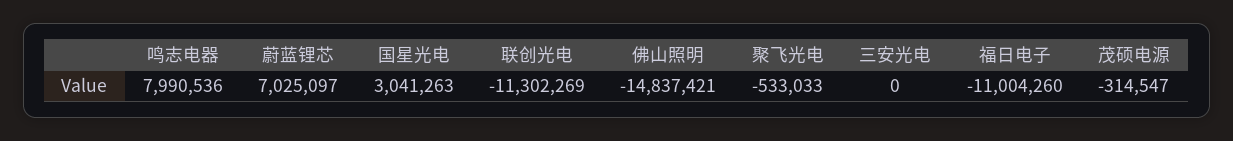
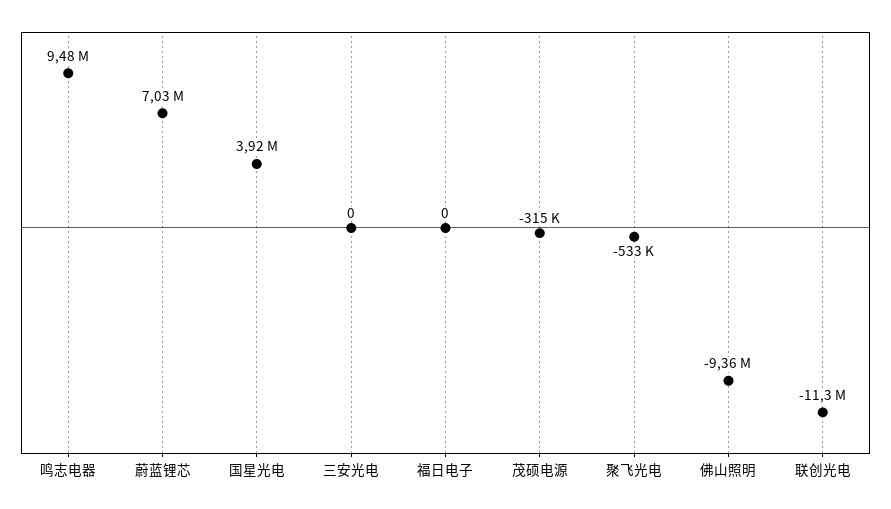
鸣志电器: 7990536 -> 9480000
国星光电: 3041263 -> 3920000
佛山照明: -14837421 -> -9360000
福日电子: -11004260 -> 0

